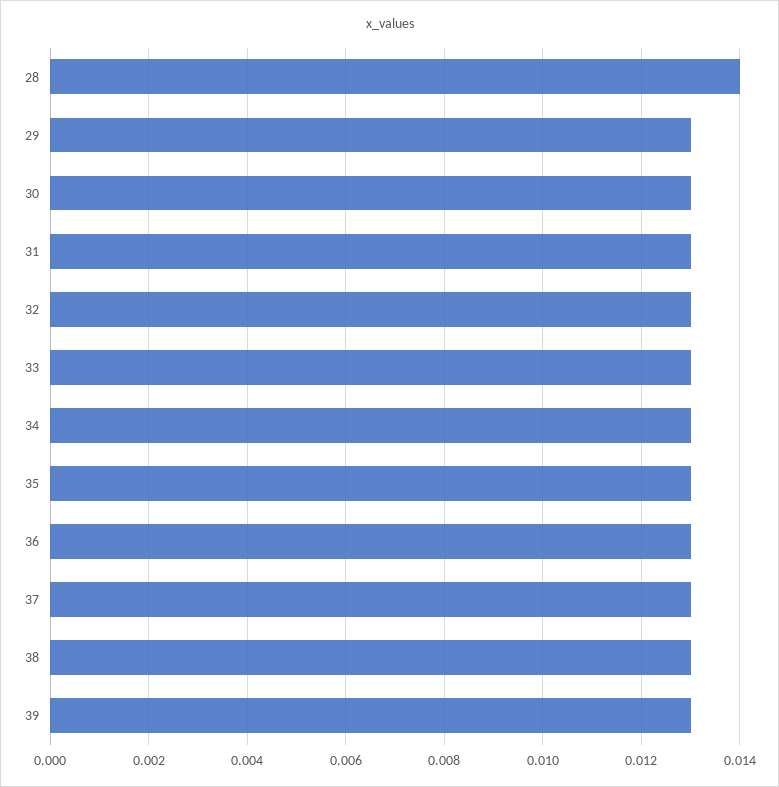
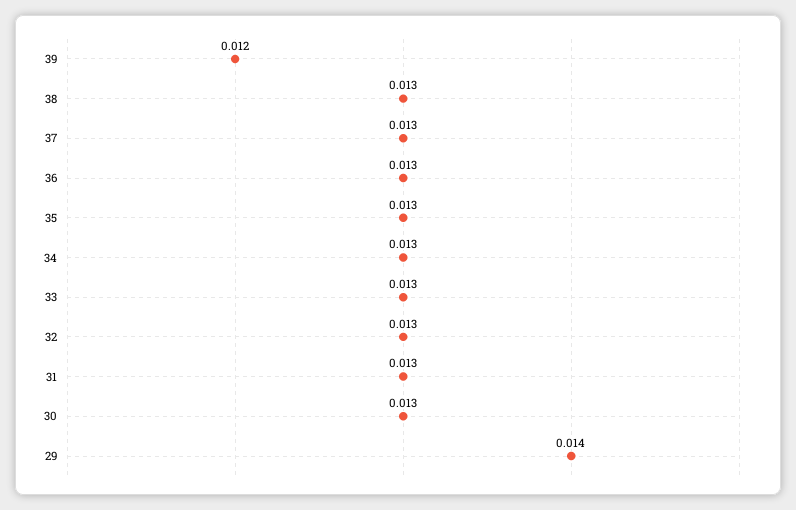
28: 0.014 -> none
29: 0.013 -> 0.014
39: 0.013 -> 0.012

